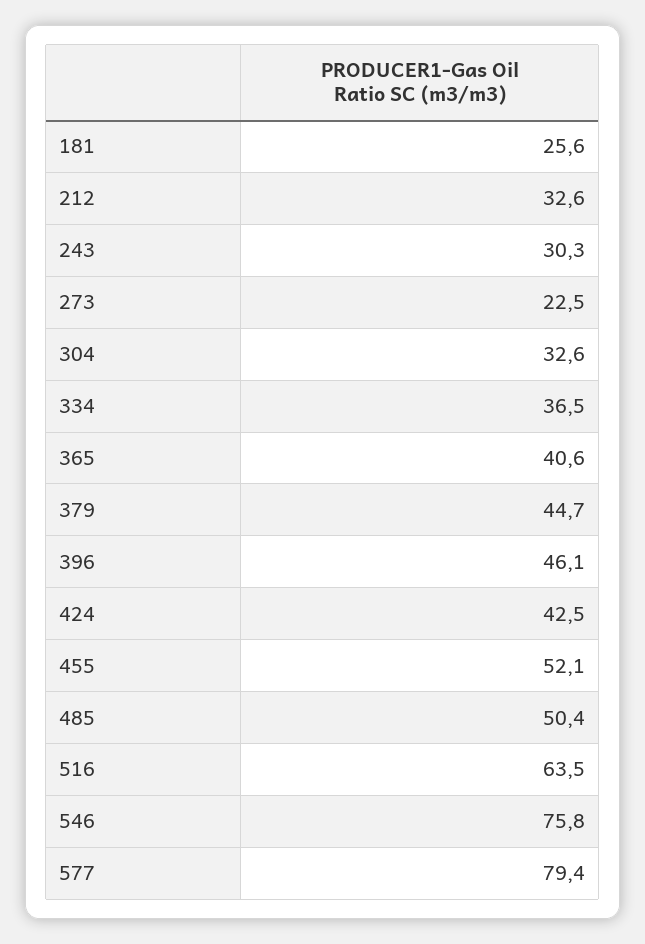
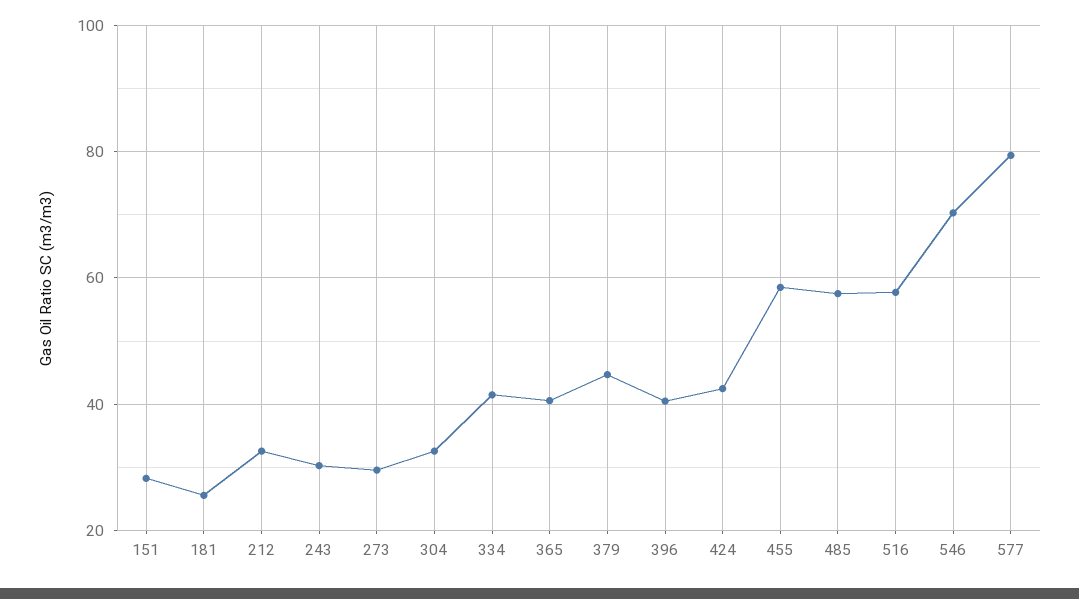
273: 22.5 -> 30
334: 36.5 -> 42
396: 46.1 -> 40
455: 52.1 -> 58
485: 50.4 -> 58
516: 63.5 -> 58
546: 75.8 -> 70
151: none -> 28

